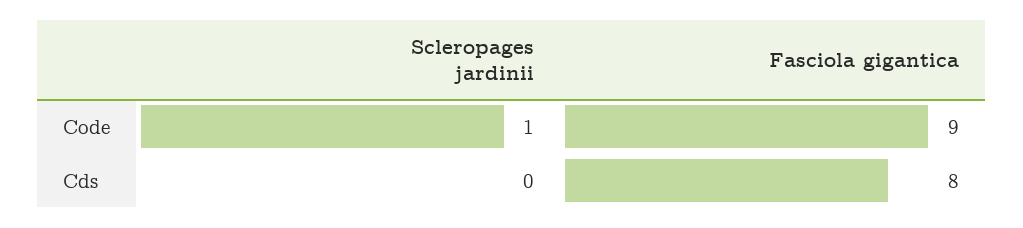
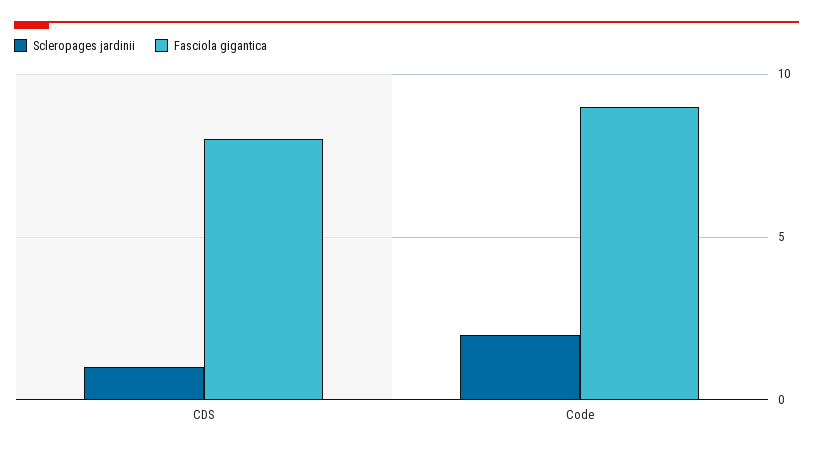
Scleropages jardinii, Code: 1 -> 2
Scleropages jardinii, Cds: 0 -> 1

